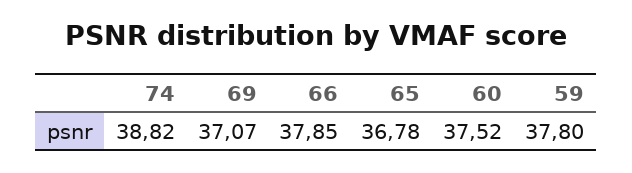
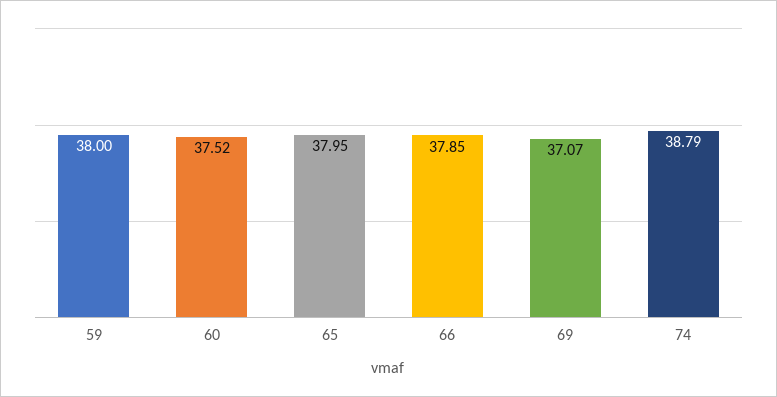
74: 38.82 -> 38.79
65: 36.78 -> 37.95
59: 37.8 -> 38

